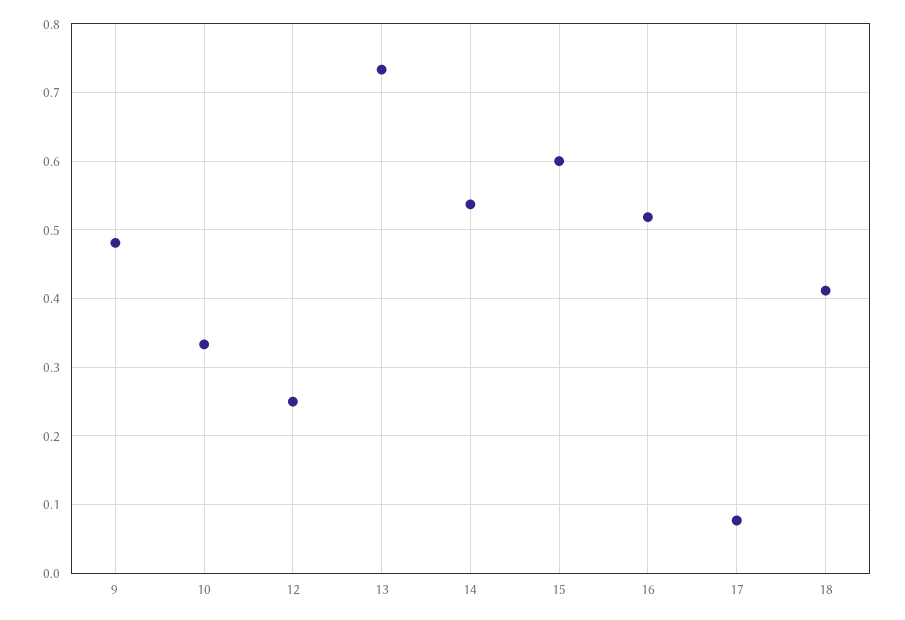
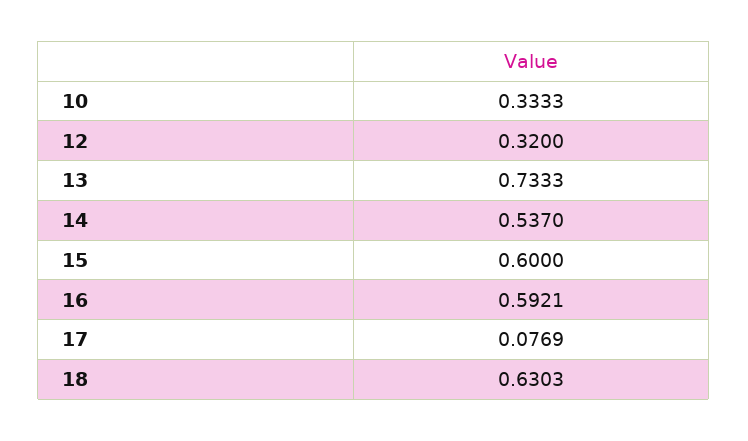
9: 0.48 -> none
12: 0.25 -> 0.32
16: 0.52 -> 0.5921
18: 0.41 -> 0.6303

